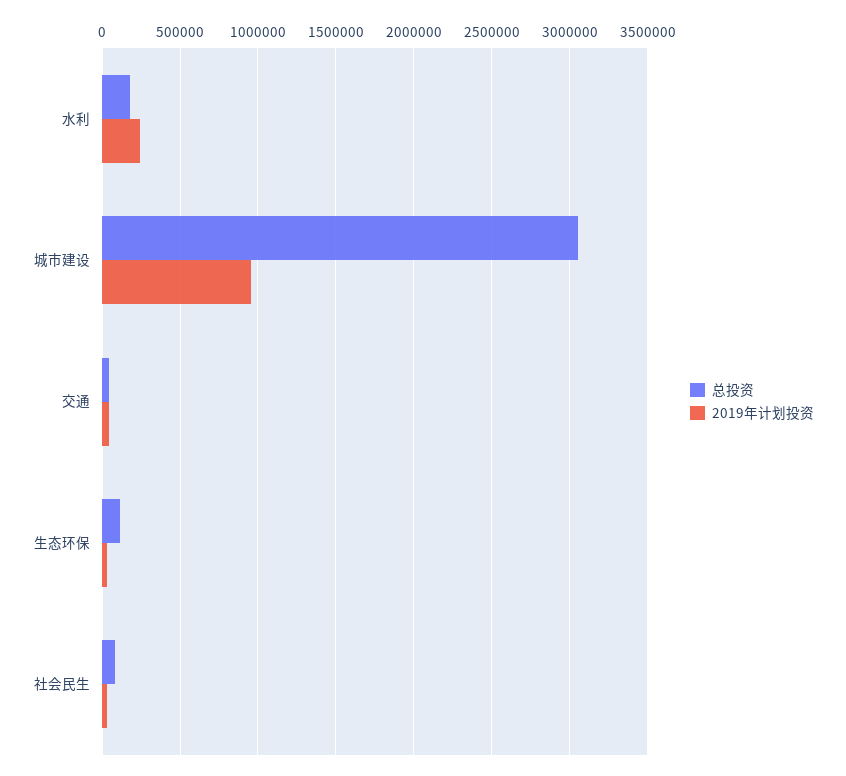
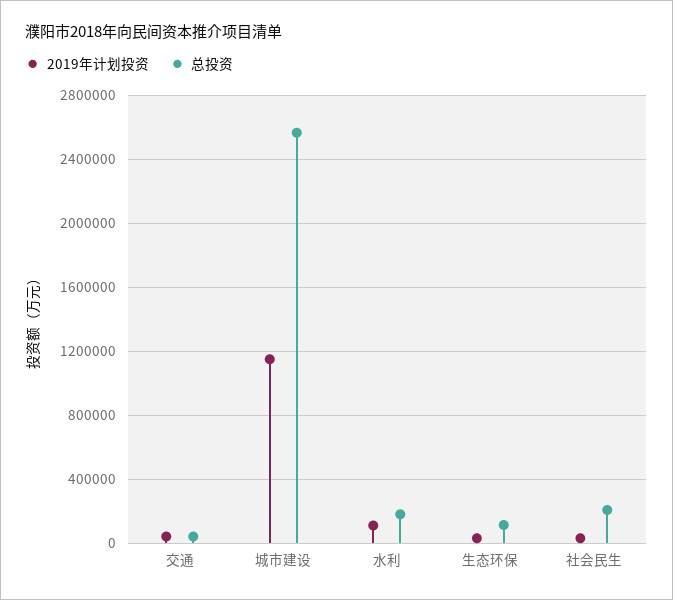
2019年计划投资, 水利: 250000 -> 100000
总投资, 城市建设: 3050000 -> 2550000
2019年计划投资, 城市建设: 950000 -> 1150000
总投资, 社会民生: 100000 -> 200000

